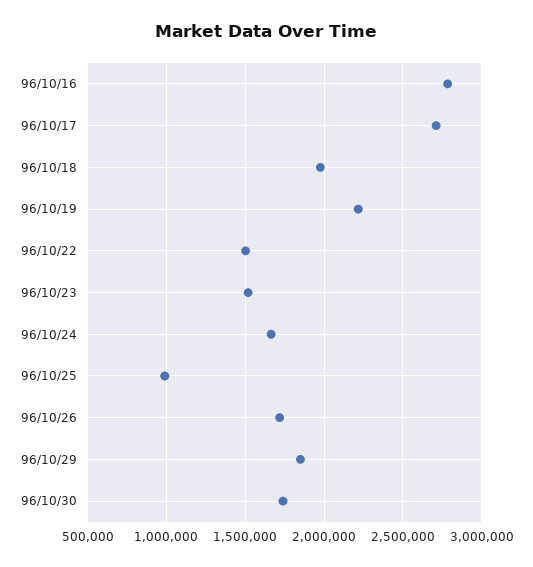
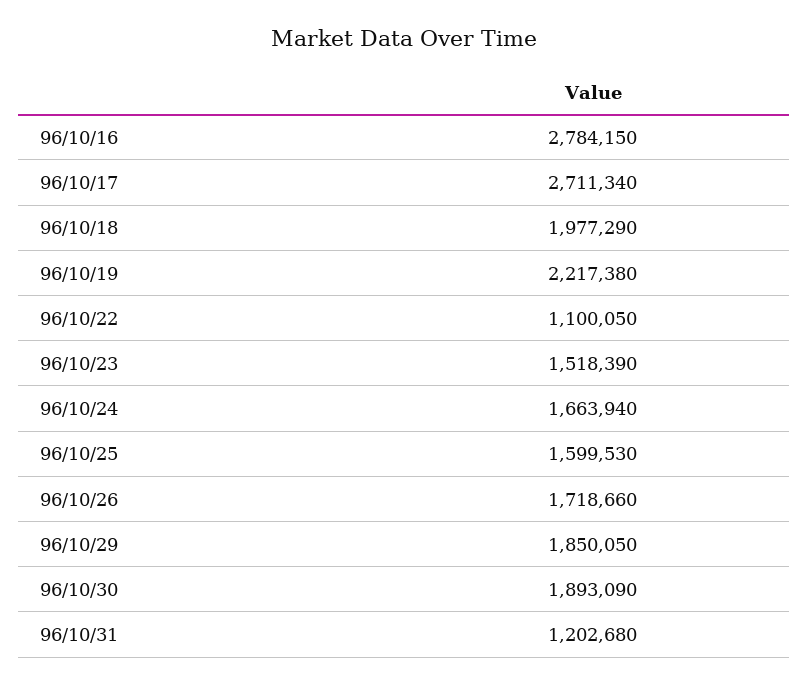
96/10/22: 1500000 -> 1100050
96/10/25: 1000000 -> 1599530
96/10/30: 1750000 -> 1893090
96/10/31: none -> 1202680

